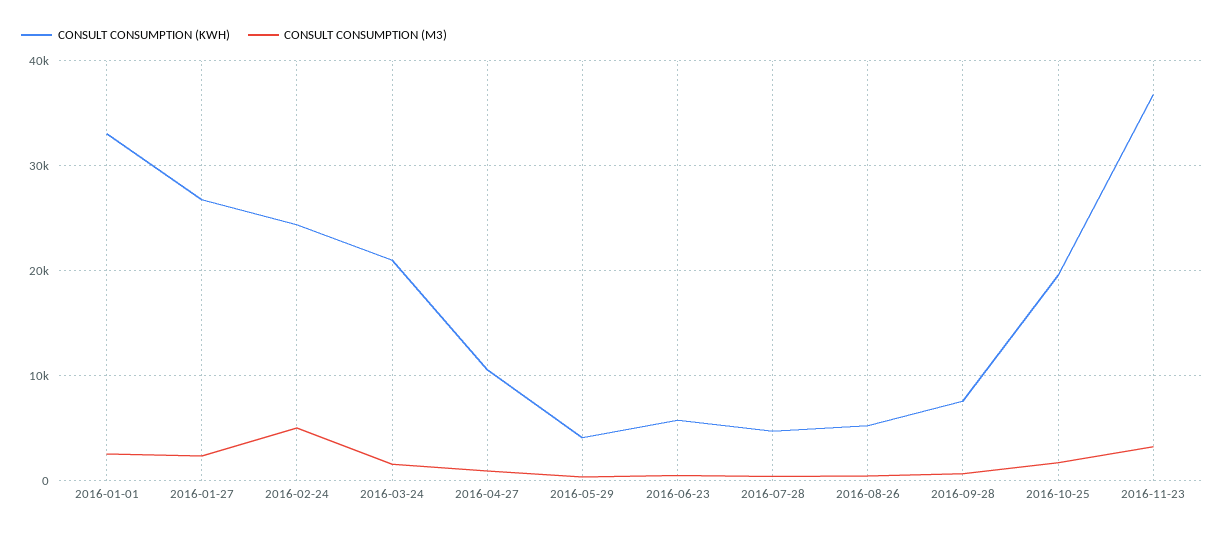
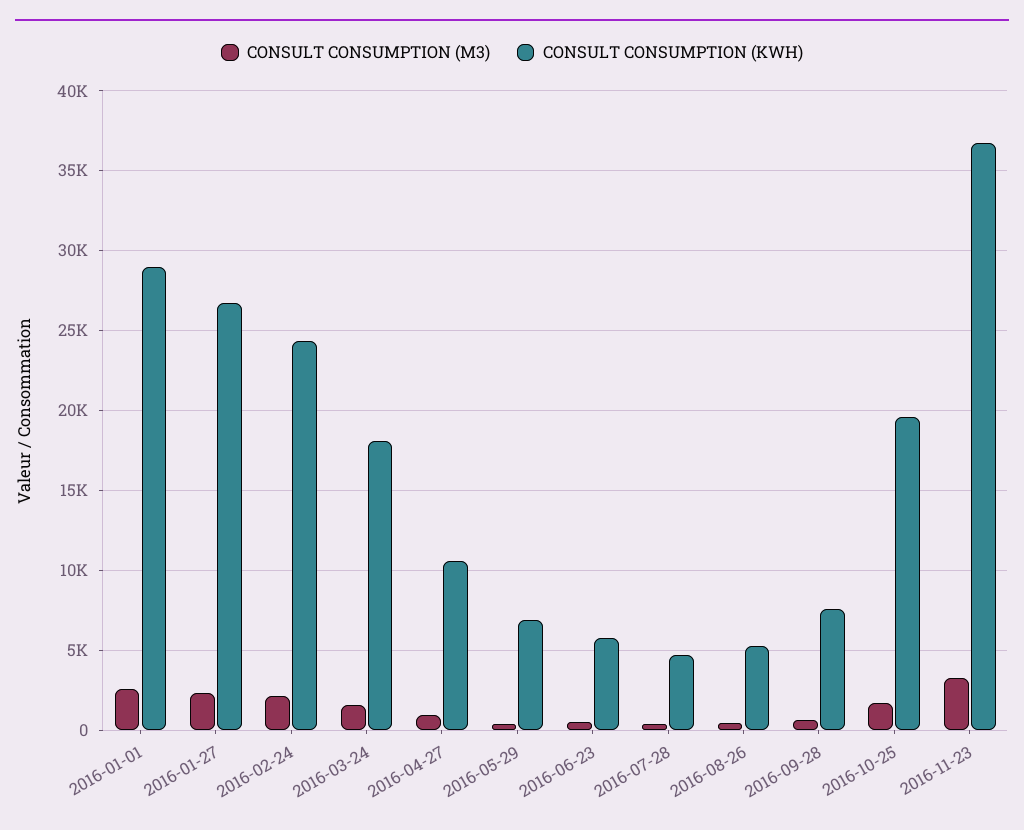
CONSULT CONSUMPTION (KWH), 2016-01-01: 33000 -> 29000
CONSULT CONSUMPTION (M3), 2016-02-24: 5000 -> 2000
CONSULT CONSUMPTION (KWH), 2016-03-24: 21000 -> 18000
CONSULT CONSUMPTION (KWH), 2016-05-29: 4000 -> 7000

